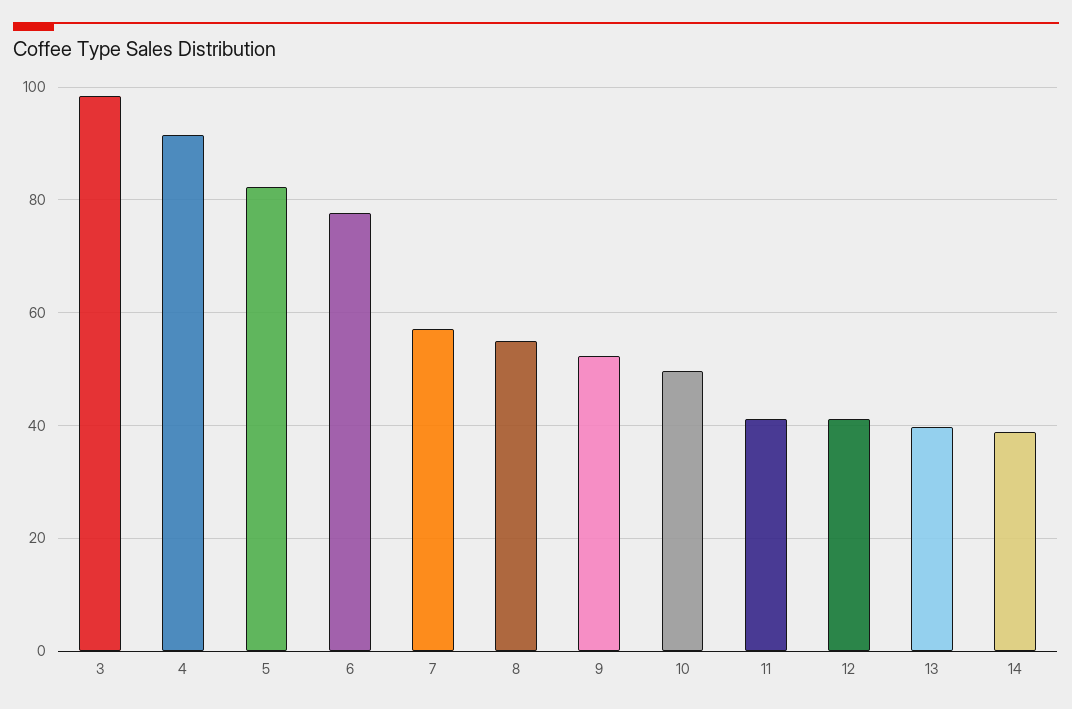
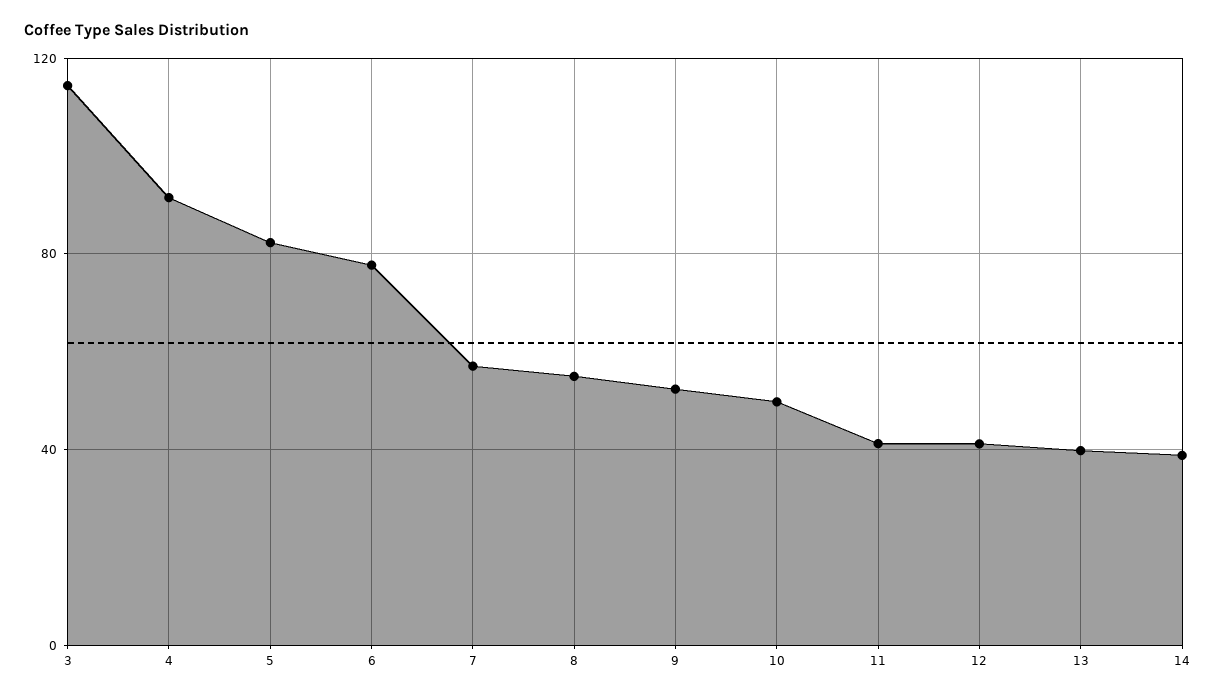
3: 98 -> 115

